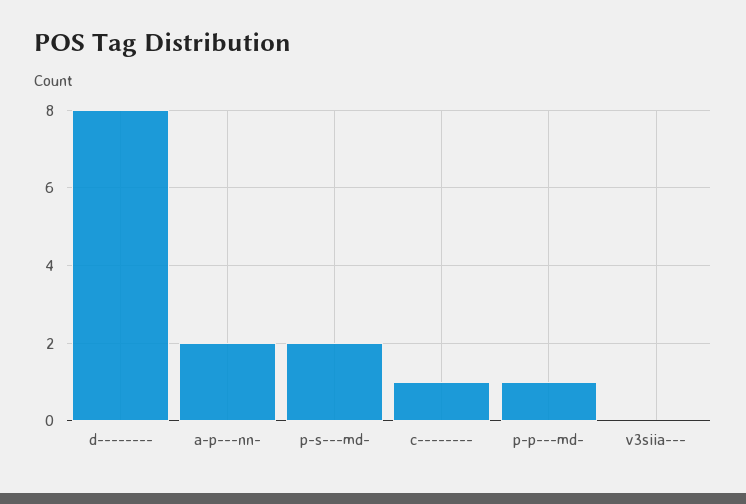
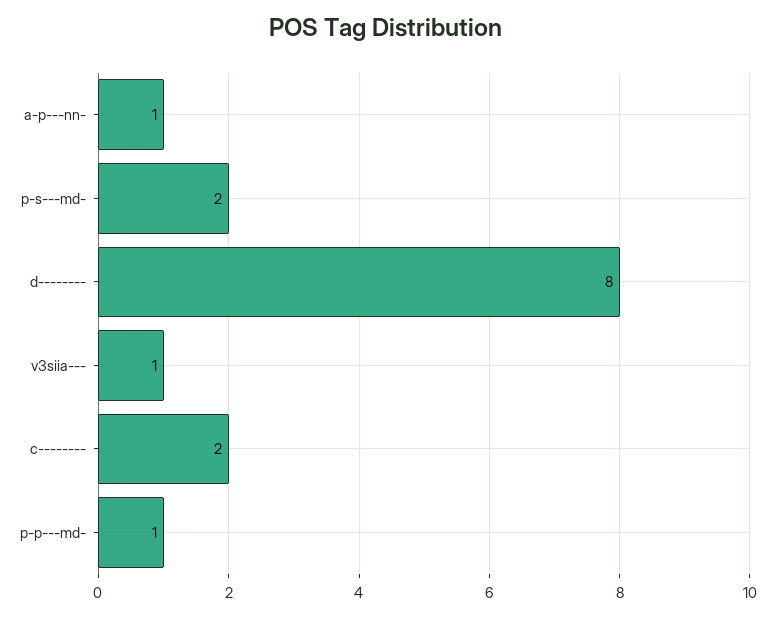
a-p---nn-: 2 -> 1
c--------: 1 -> 2
v3siia---: 0 -> 1

